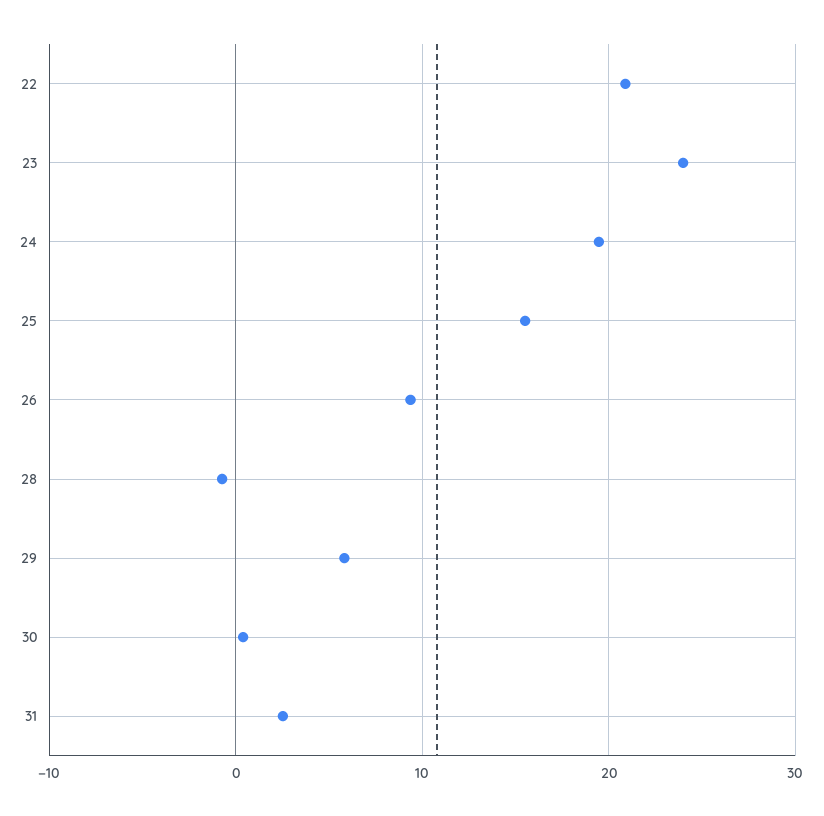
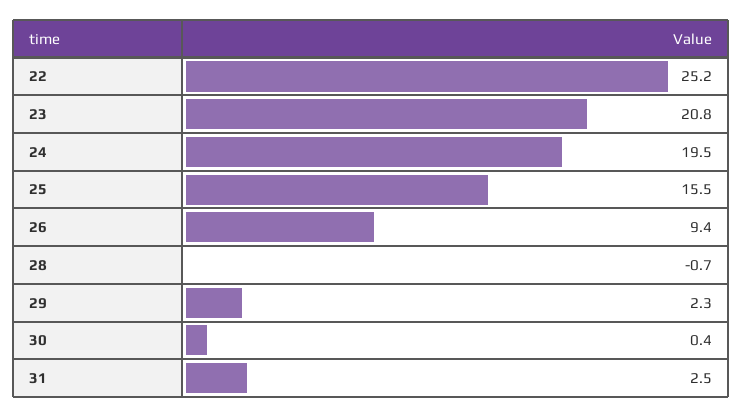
22: 21 -> 25.2
23: 24 -> 20.8
29: 6 -> 2.3

